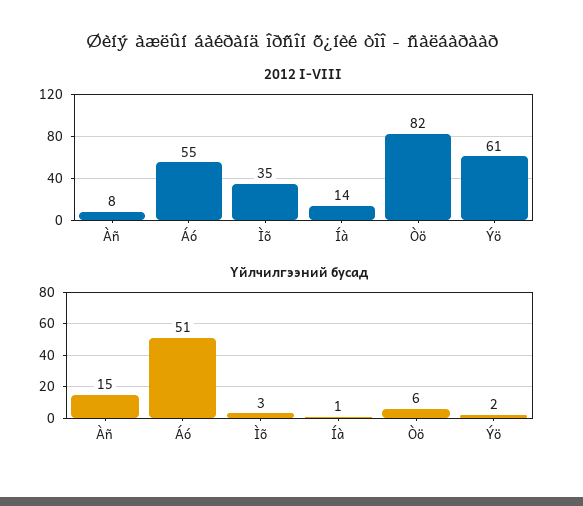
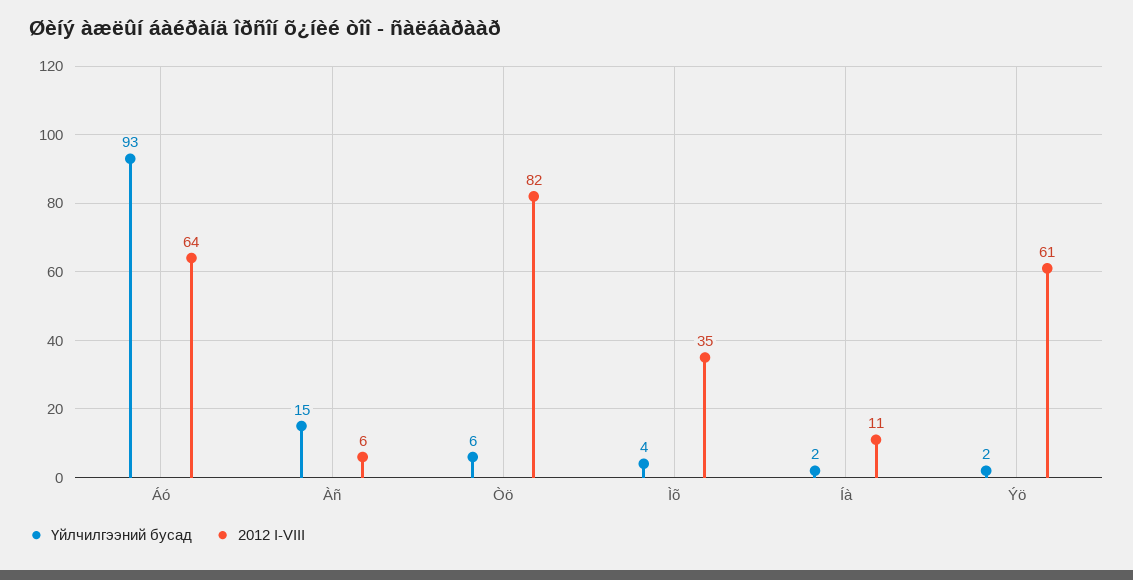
2012 I-VIII, Àñ: 8 -> 6
2012 I-VIII, Áó: 55 -> 64
2012 I-VIII, Íà: 14 -> 11
Үйлчилгээний бусад, Áó: 51 -> 93
Үйлчилгээний бусад, Ìõ: 3 -> 4
Үйлчилгээний бусад, Íà: 1 -> 2

